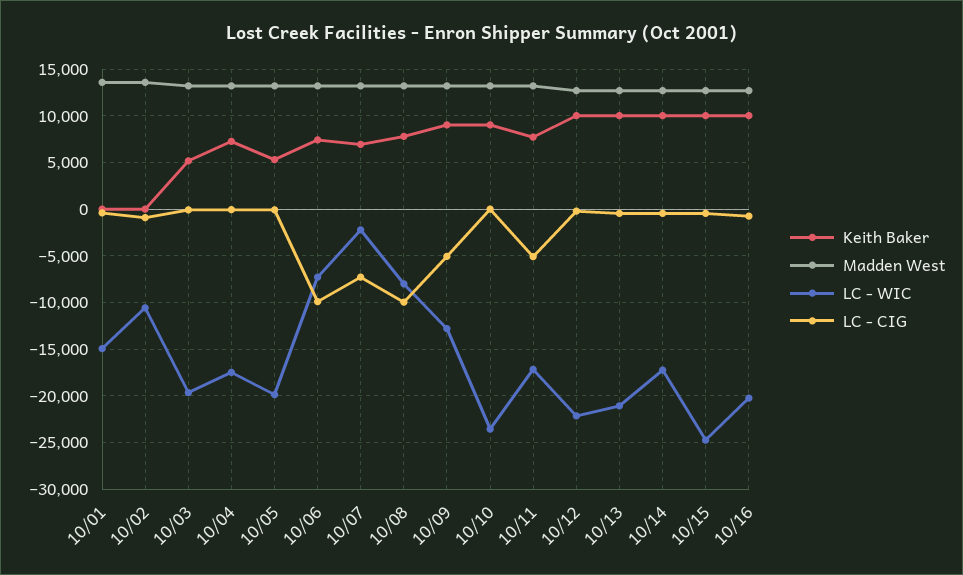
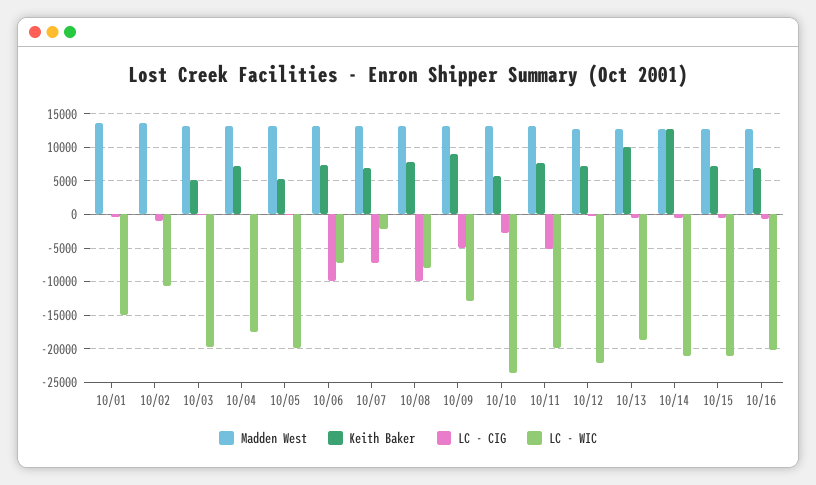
Keith Baker, 10/10: 9000 -> 6000
LC - CIG, 10/10: 0 -> -3000
LC - WIC, 10/11: -17000 -> -20000
Keith Baker, 10/12: 10000 -> 7000
LC - WIC, 10/13: -21000 -> -19000
Keith Baker, 10/14: 10000 -> 13000
LC - WIC, 10/14: -17000 -> -21000
Keith Baker, 10/15: 10000 -> 7000
LC - WIC, 10/15: -25000 -> -21000
Keith Baker, 10/16: 10000 -> 7000

